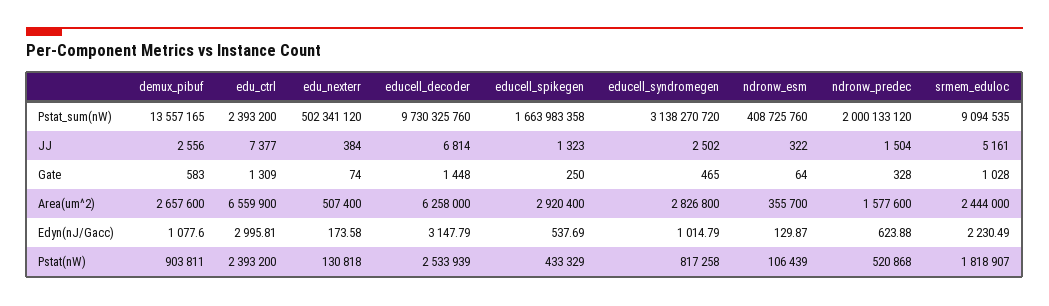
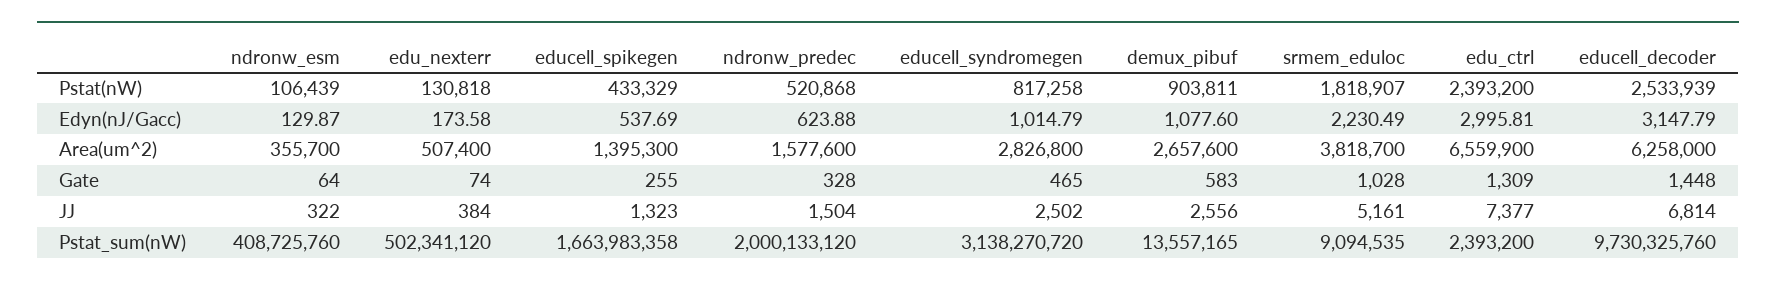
educell_spikegen, Gate: 250 -> 255
educell_spikegen, Area(um^2): 2920400 -> 1395300
srmem_eduloc, Area(um^2): 2444000 -> 3818700

